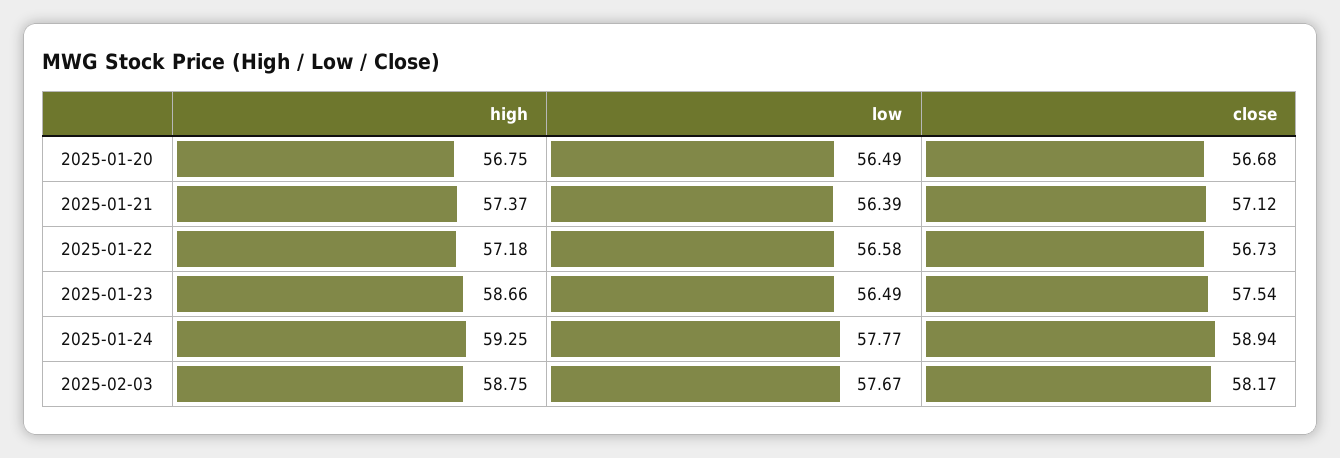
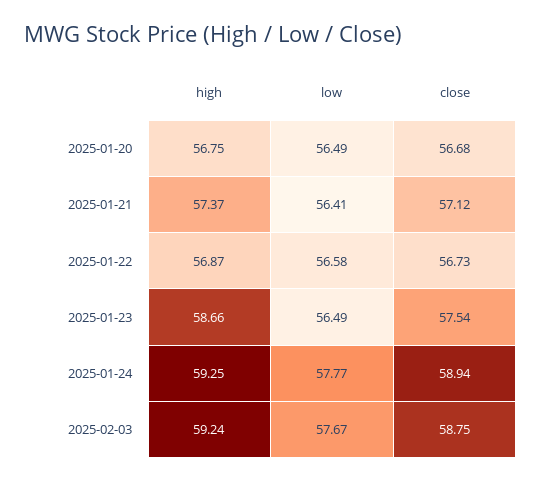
low, 2025-01-21: 56.39 -> 56.41
high, 2025-01-22: 57.18 -> 56.87
high, 2025-02-03: 58.75 -> 59.24
close, 2025-02-03: 58.17 -> 58.75

